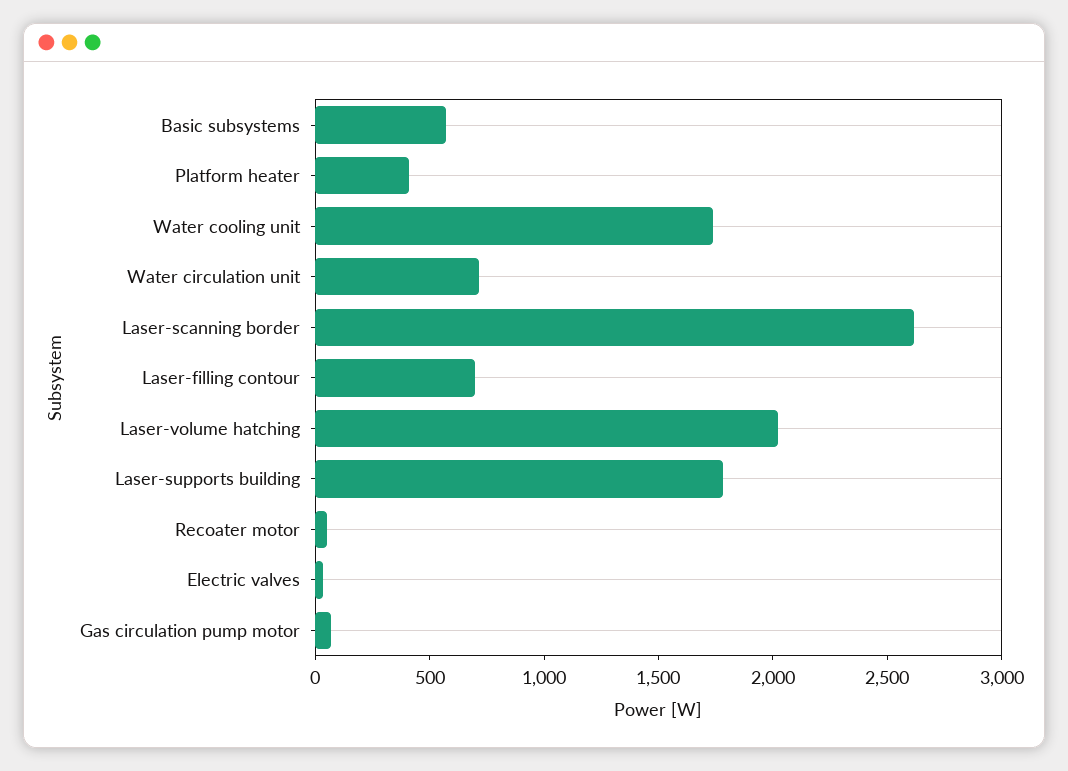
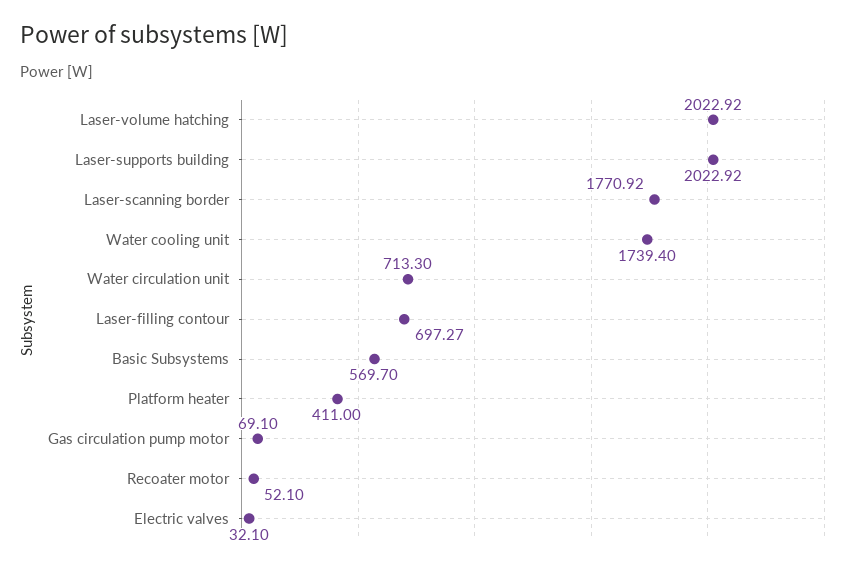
Laser-scanning border: 2600 -> 1770.92
Laser-supports building: 1800 -> 2022.92

